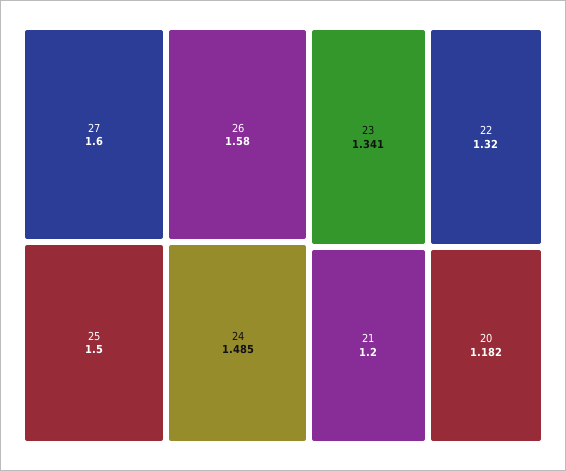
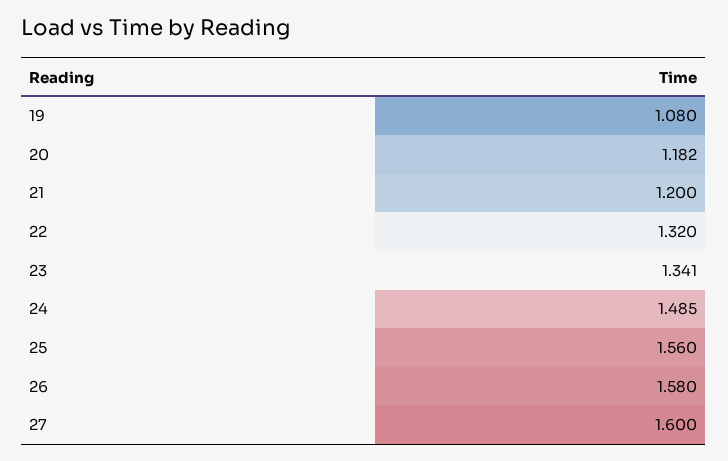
25: 1.5 -> 1.56
19: none -> 1.08

